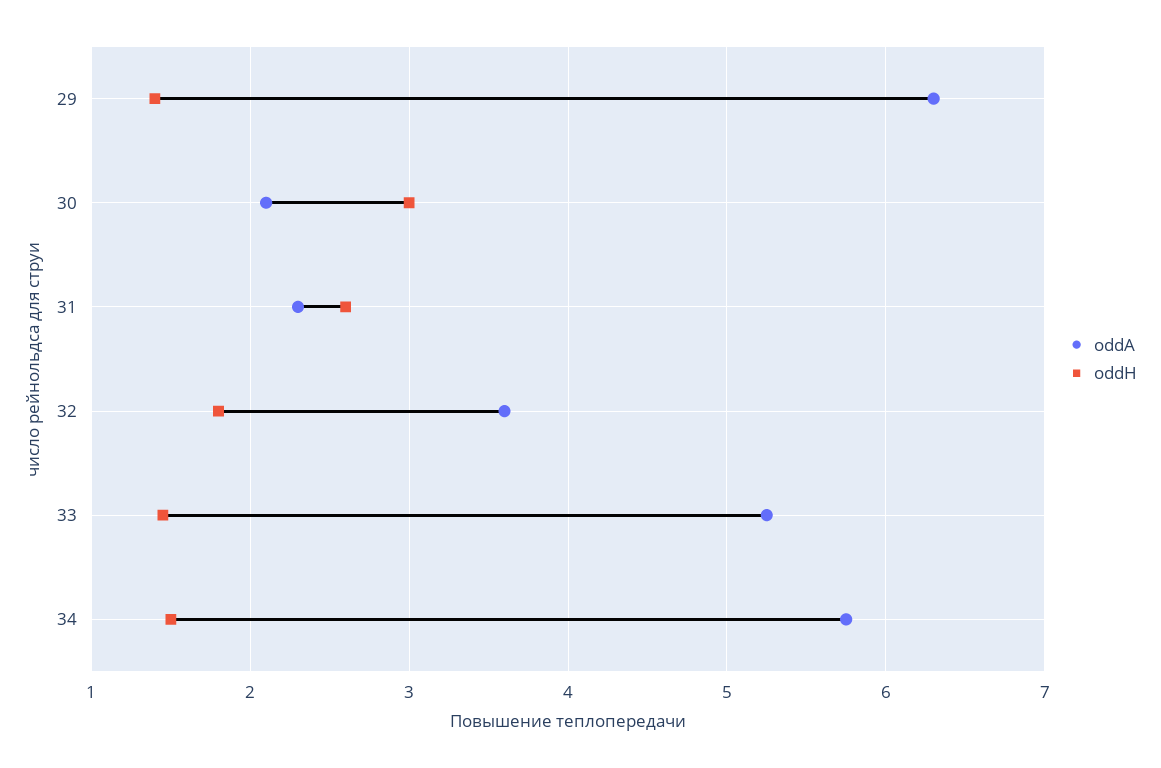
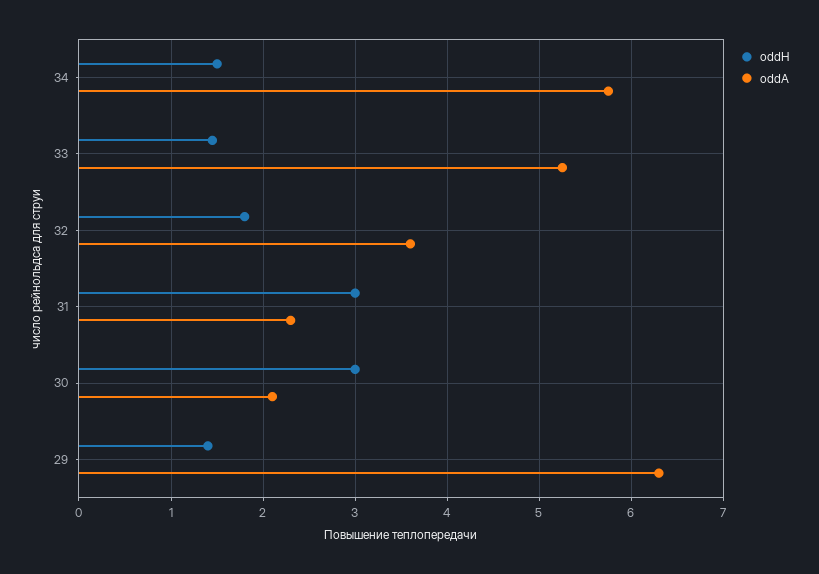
oddH, 31: 2.6 -> 3

